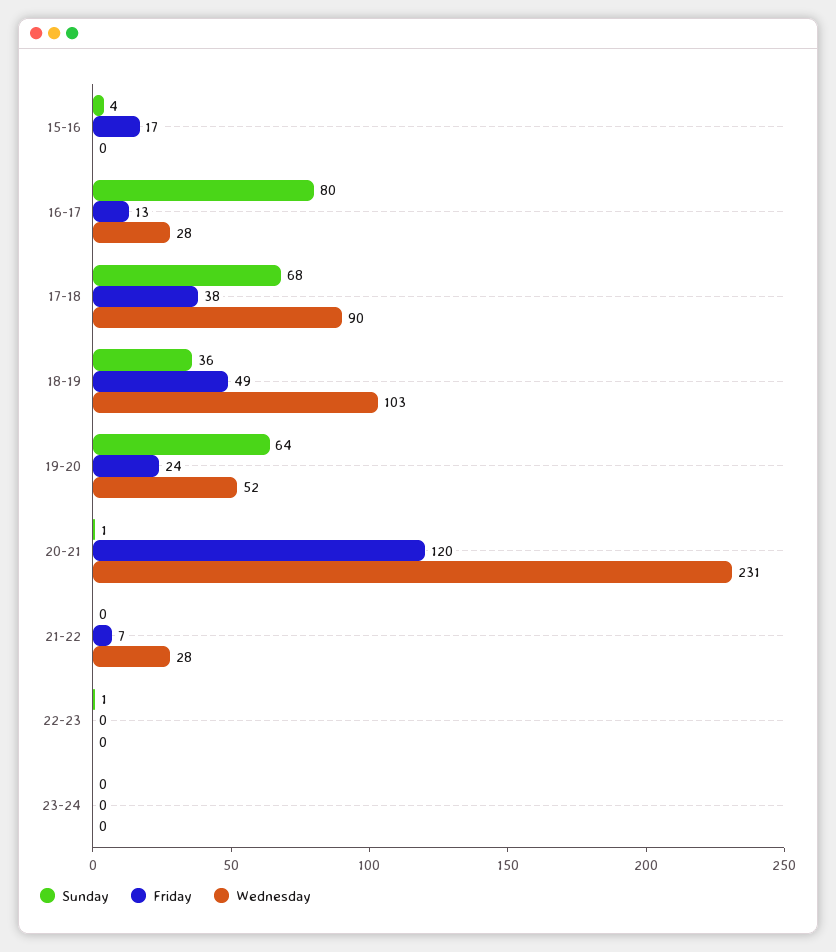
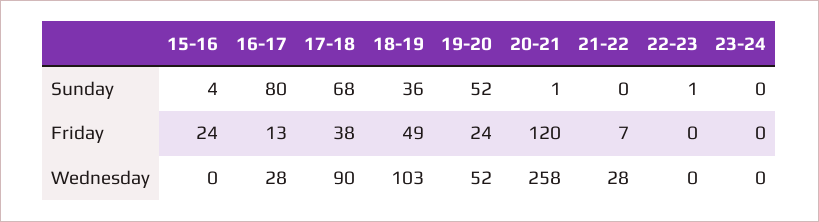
Friday, 15-16: 17 -> 24
Sunday, 19-20: 64 -> 52
Wednesday, 20-21: 231 -> 258

